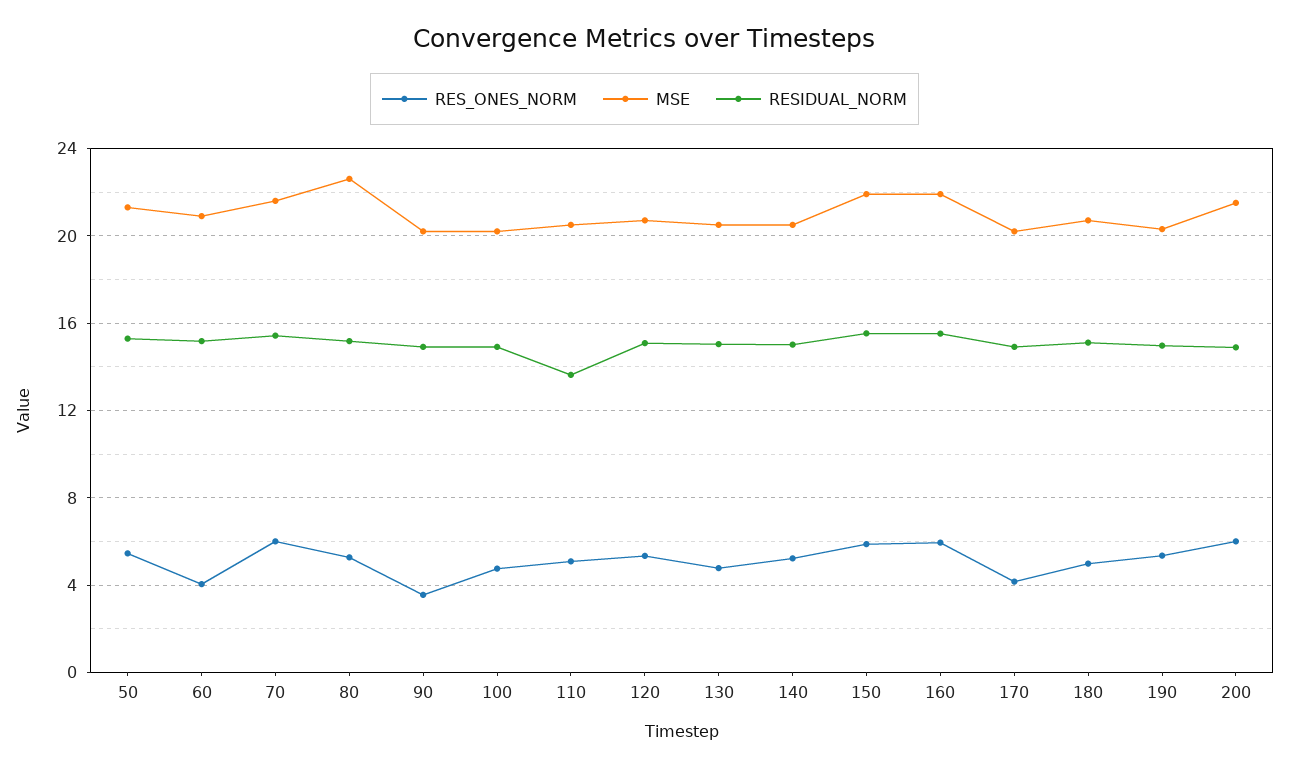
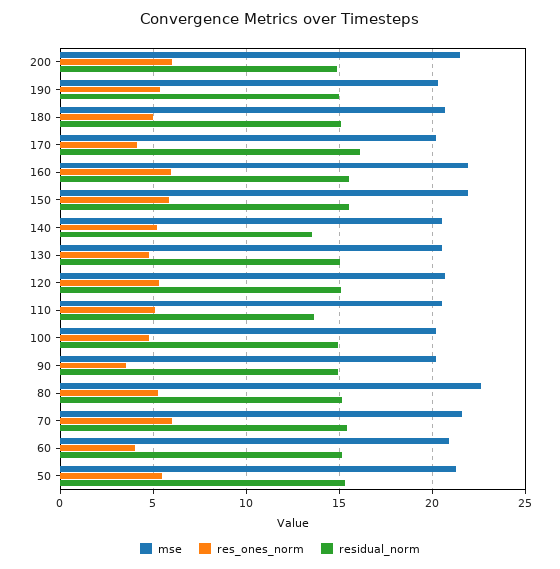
RESIDUAL_NORM, 140: 15 -> 13.5
RESIDUAL_NORM, 170: 15 -> 16

